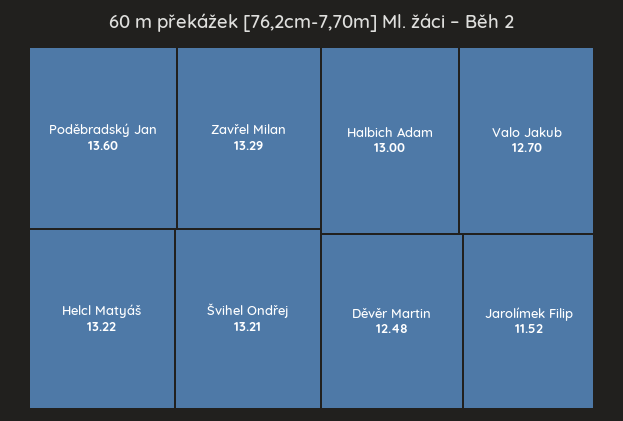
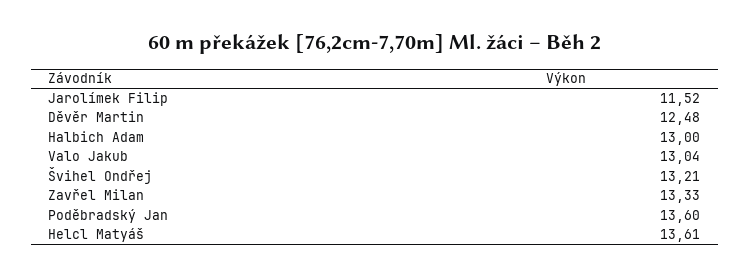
Zavřel Milan: 13.29 -> 13.33
Helcl Matyáš: 13.22 -> 13.61
Valo Jakub: 12.7 -> 13.04

